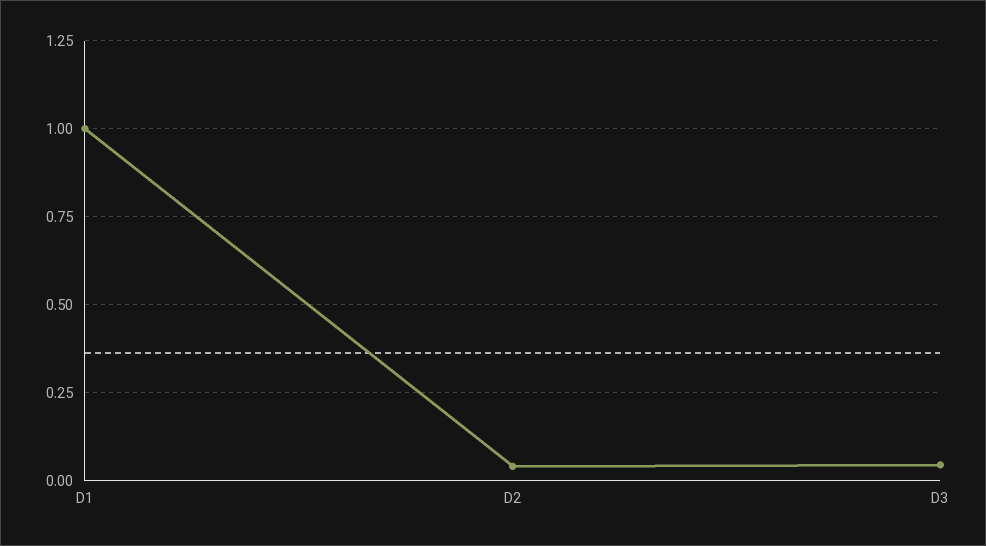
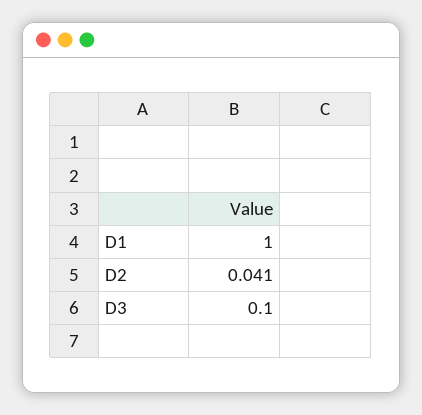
D3: 0.05 -> 0.1

